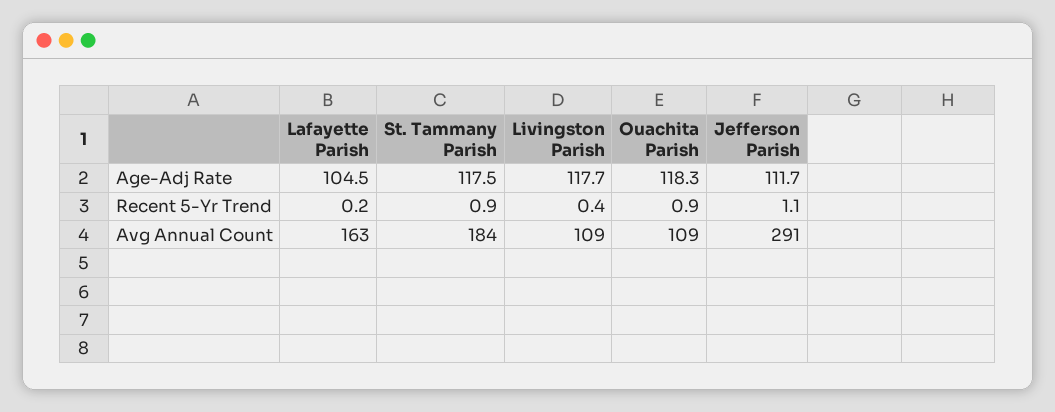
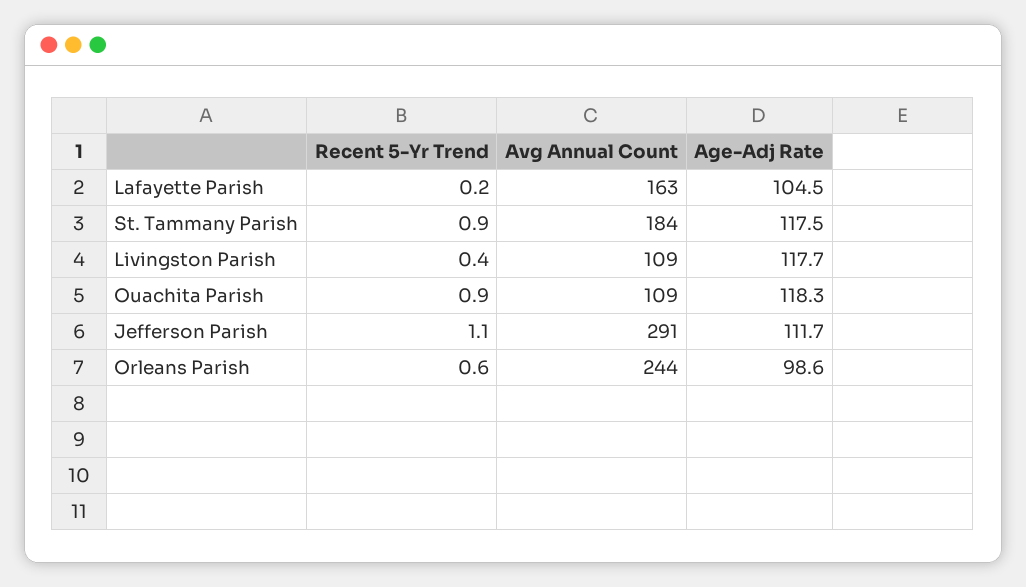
Orleans Parish, Recent 5-Yr Trend: none -> 0.6
Orleans Parish, Avg Annual Count: none -> 244
Orleans Parish, Age-Adj Rate: none -> 98.6

